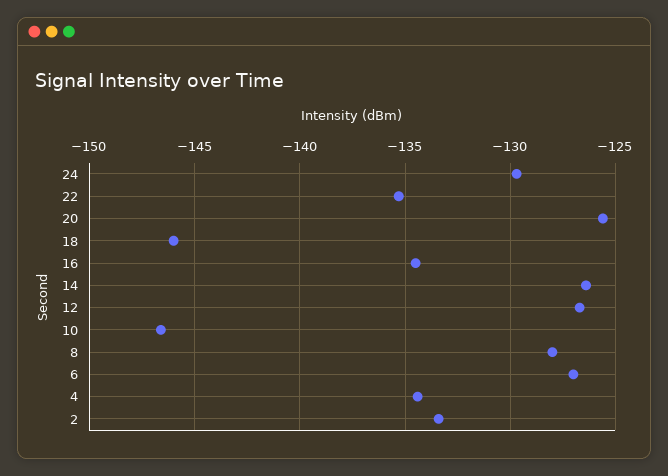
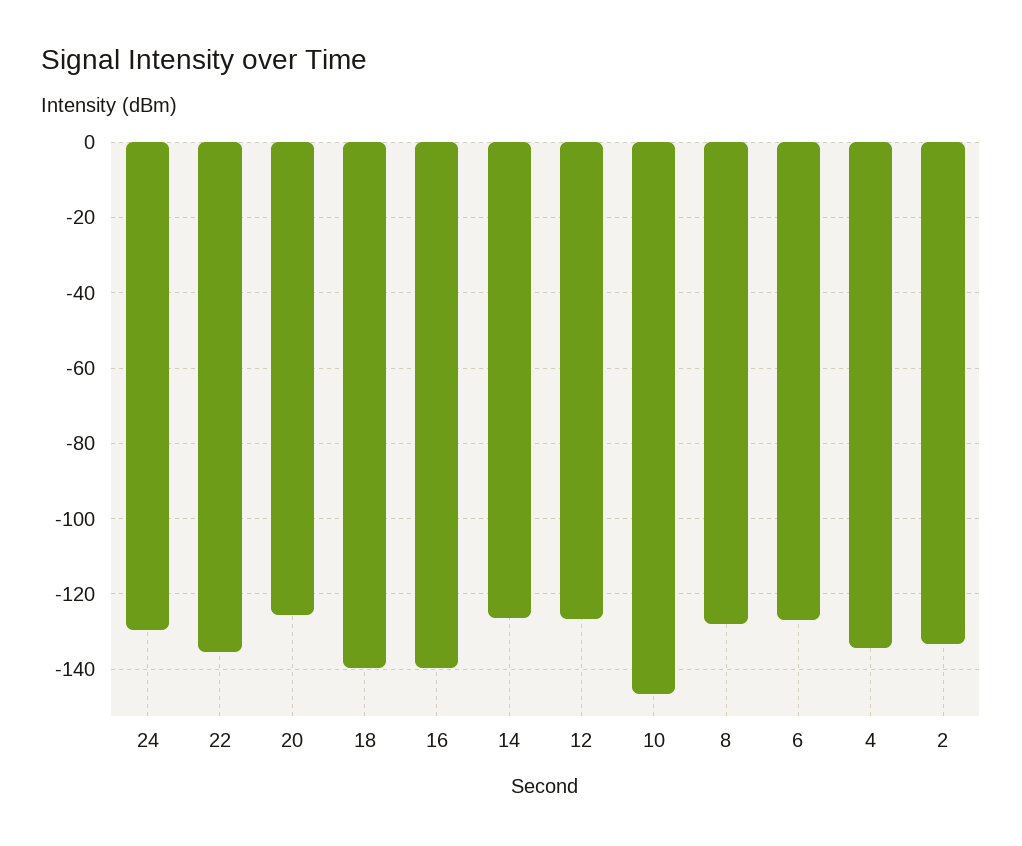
18: -146 -> -140
16: -134.5 -> -140

